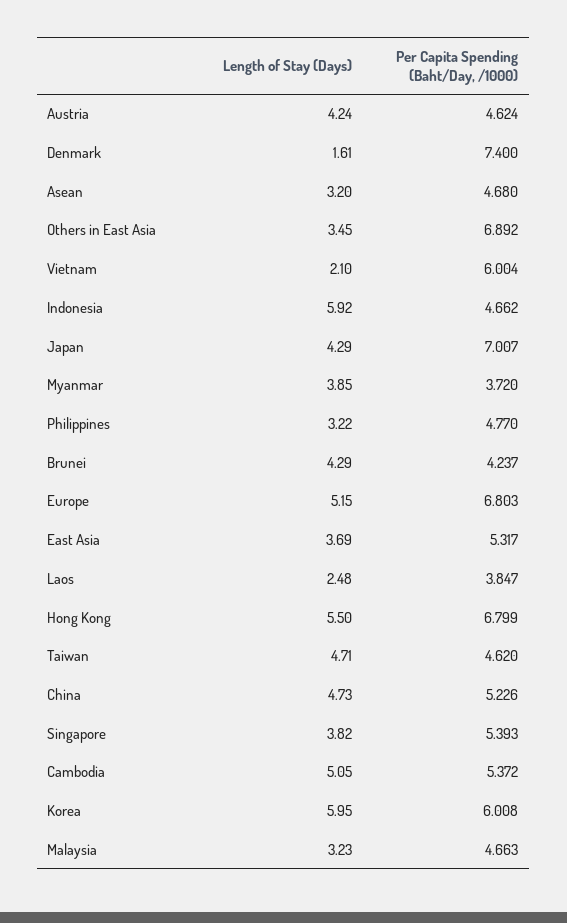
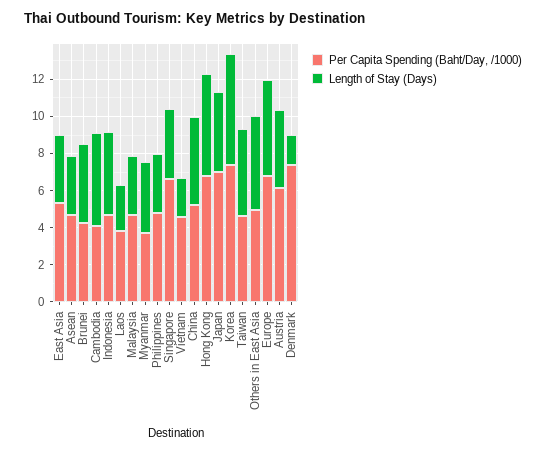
Per Capita Spending (Baht/Day, /1000), Austria: 4.624 -> 6
Length of Stay (Days), Others in East Asia: 3.45 -> 5
Per Capita Spending (Baht/Day, /1000), Others in East Asia: 6.892 -> 5
Per Capita Spending (Baht/Day, /1000), Vietnam: 6.004 -> 4.5
Length of Stay (Days), Indonesia: 5.92 -> 4.5
Per Capita Spending (Baht/Day, /1000), Singapore: 5.393 -> 6.5
Per Capita Spending (Baht/Day, /1000), Cambodia: 5.372 -> 4
Per Capita Spending (Baht/Day, /1000), Korea: 6.008 -> 7.5

